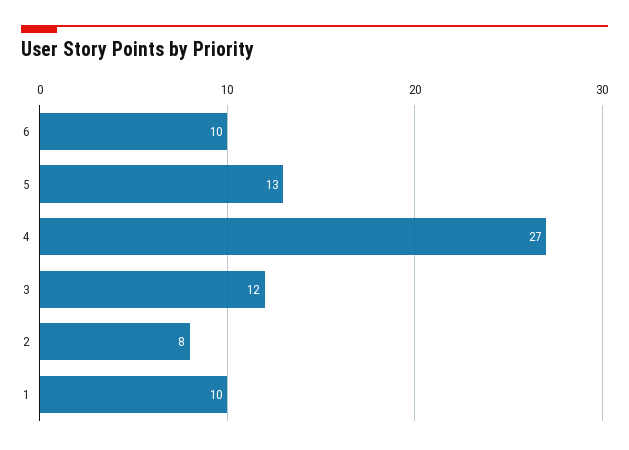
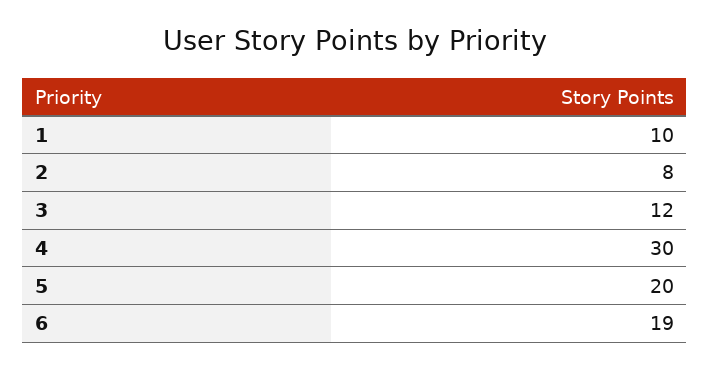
6: 10 -> 19
5: 13 -> 20
4: 27 -> 30

